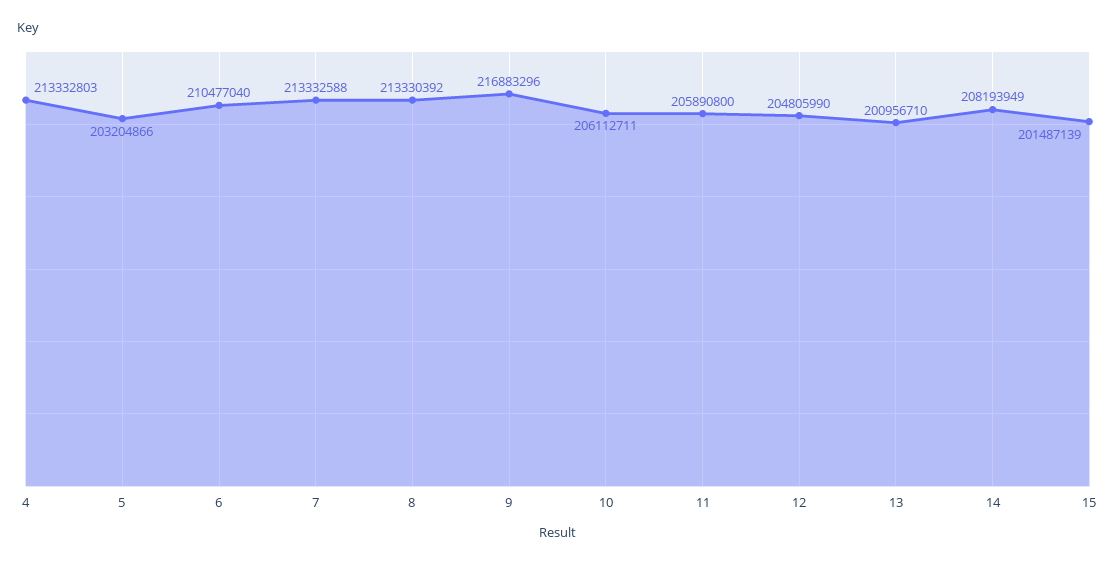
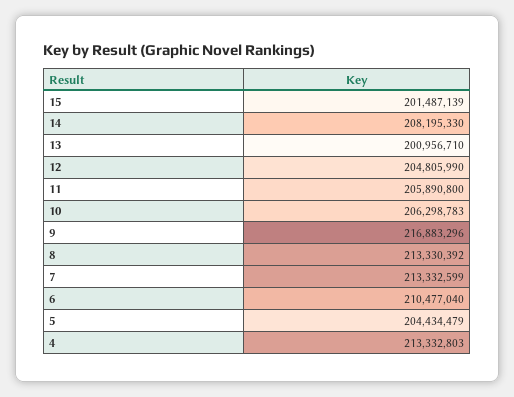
5: 203204866 -> 204434479
7: 213332588 -> 213332599
10: 206112711 -> 206298783
14: 208193949 -> 208195330

